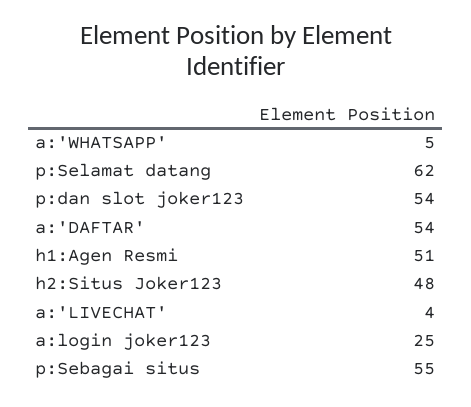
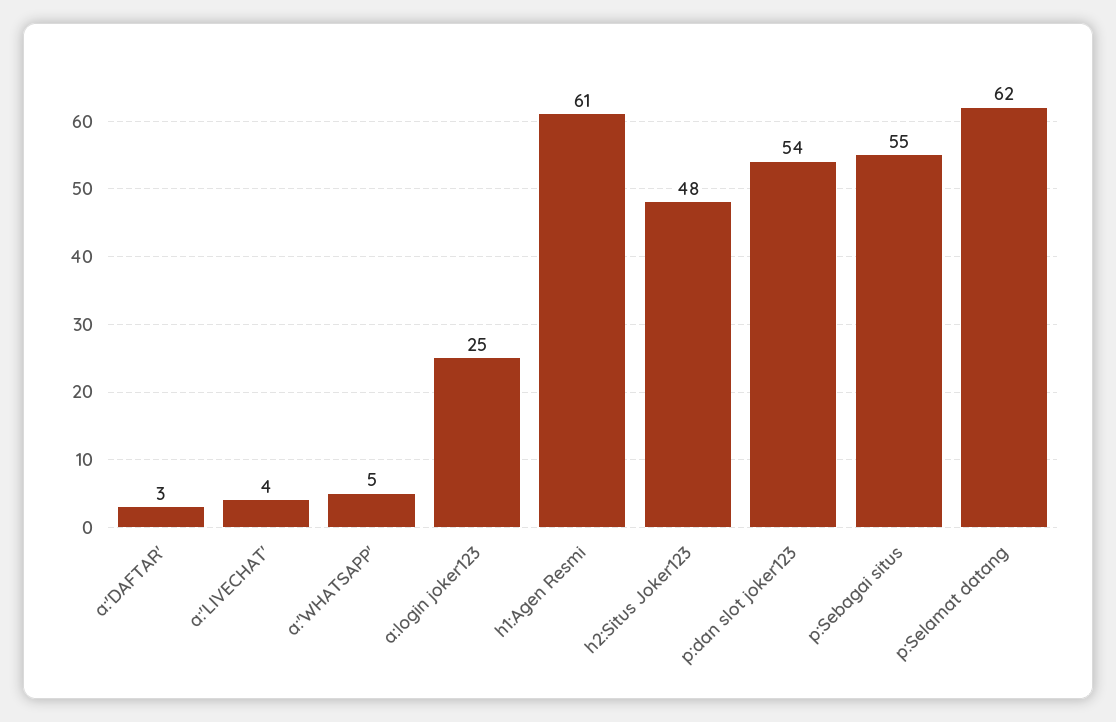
a:'DAFTAR': 54 -> 3
h1:Agen Resmi: 51 -> 61

